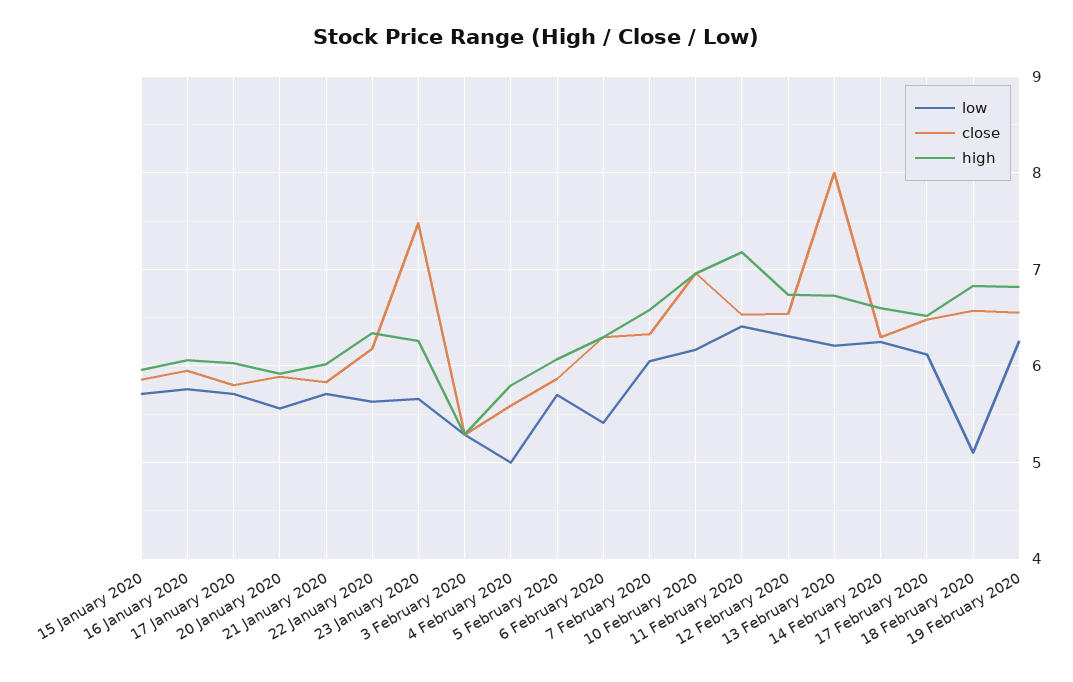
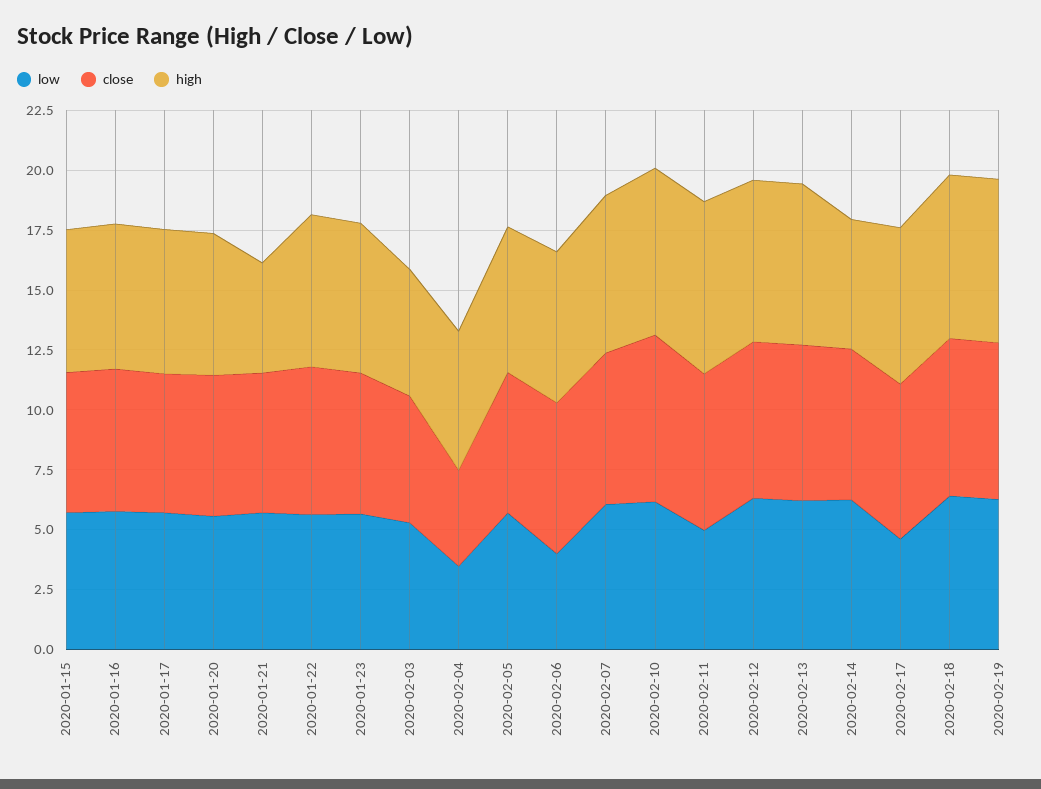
high, 21 January 2020: 6 -> 4.5
close, 23 January 2020: 7.5 -> 6
low, 4 February 2020: 5 -> 3.5
close, 4 February 2020: 5.6 -> 4
low, 6 February 2020: 5.4 -> 4
low, 11 February 2020: 6.4 -> 5
close, 13 February 2020: 8 -> 6.5
high, 14 February 2020: 6.6 -> 5.5
low, 17 February 2020: 6.1 -> 4.5
low, 18 February 2020: 5.1 -> 6.5

